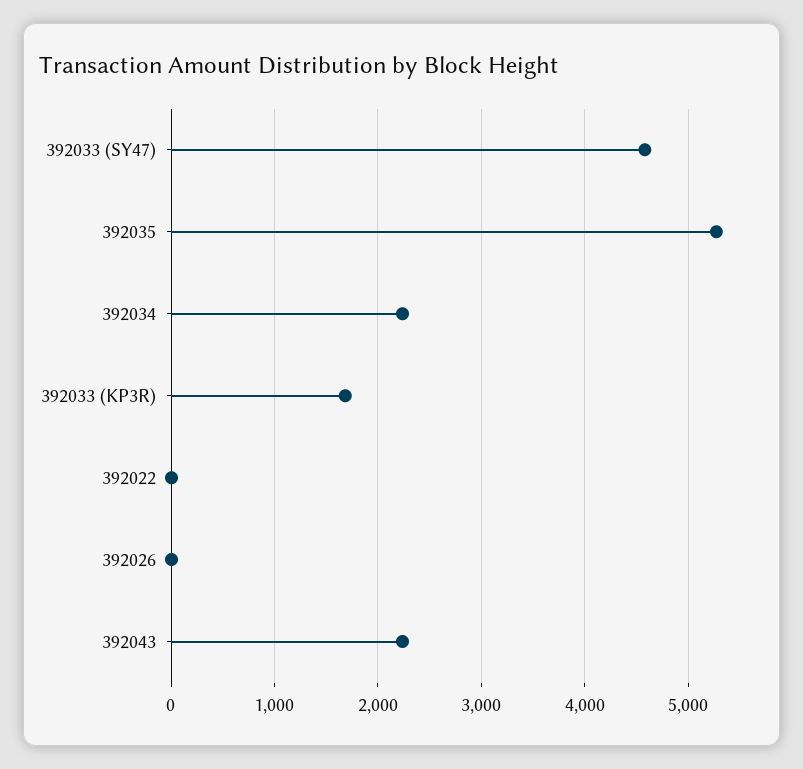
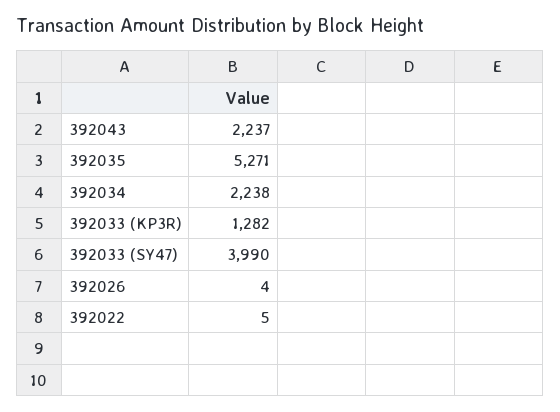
392033 (SY47): 4600 -> 3990
392033 (KP3R): 1700 -> 1282

